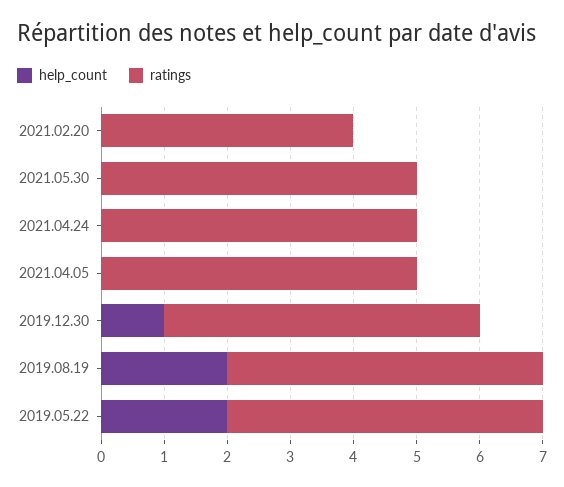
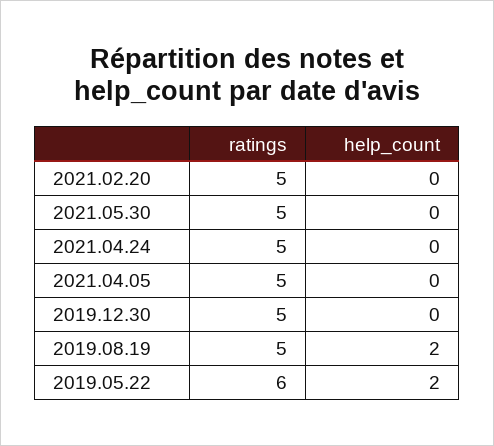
ratings, 2021.02.20: 4 -> 5
help_count, 2019.12.30: 1 -> 0
ratings, 2019.05.22: 5 -> 6

